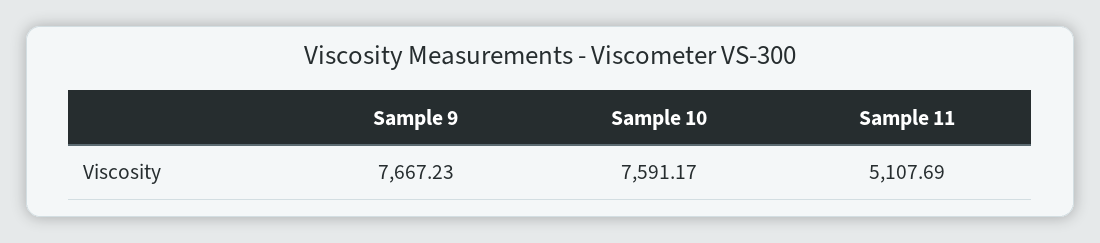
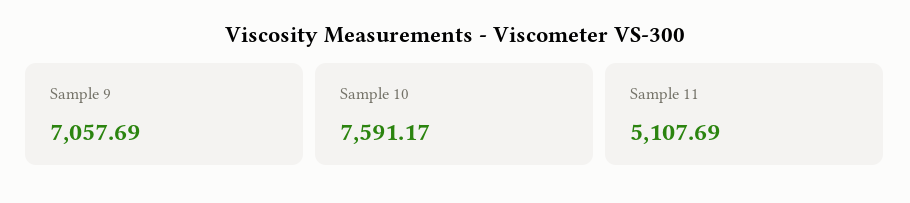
Sample 9: 7667.23 -> 7057.69

